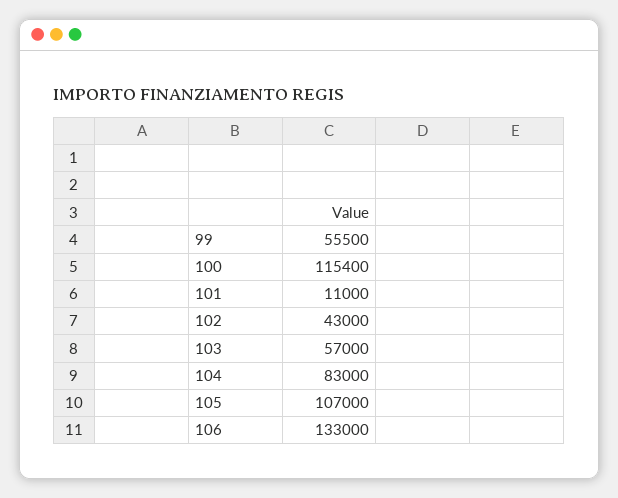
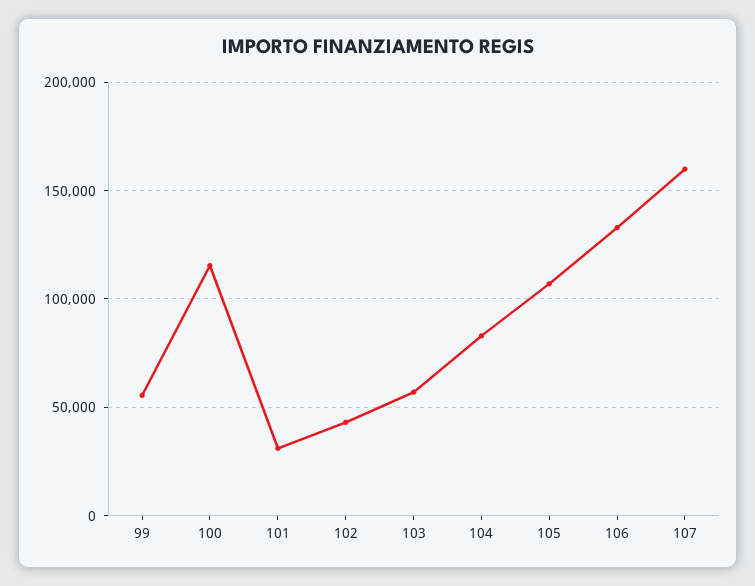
101: 11000 -> 30000
107: none -> 160000

